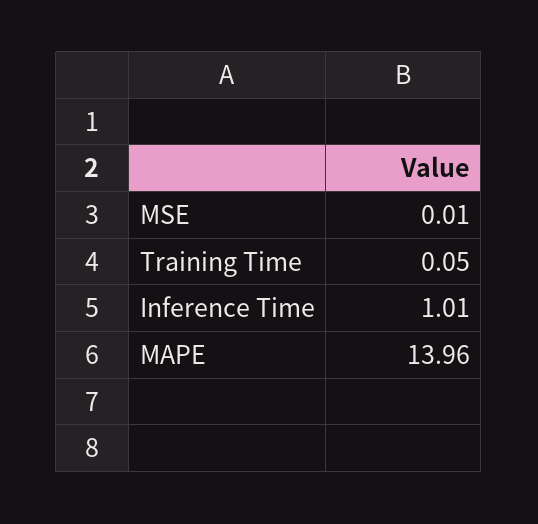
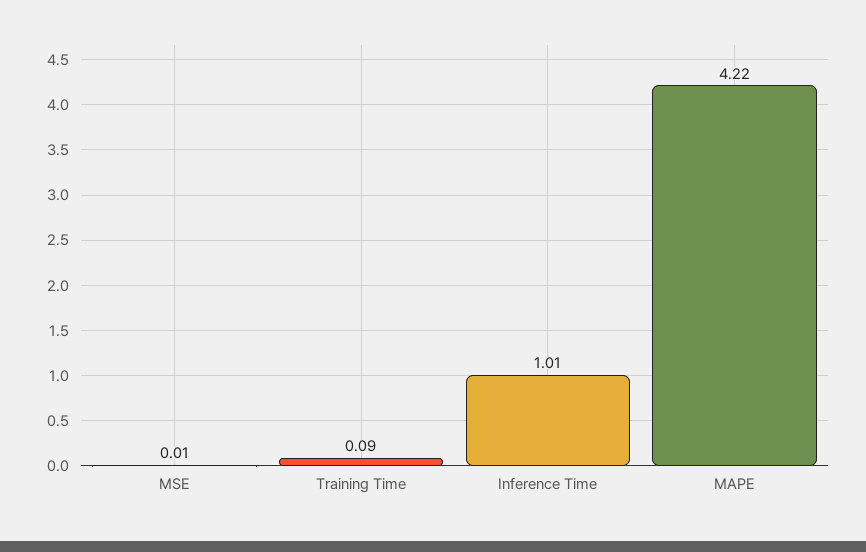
Training Time: 0.05 -> 0.09
MAPE: 13.96 -> 4.22

